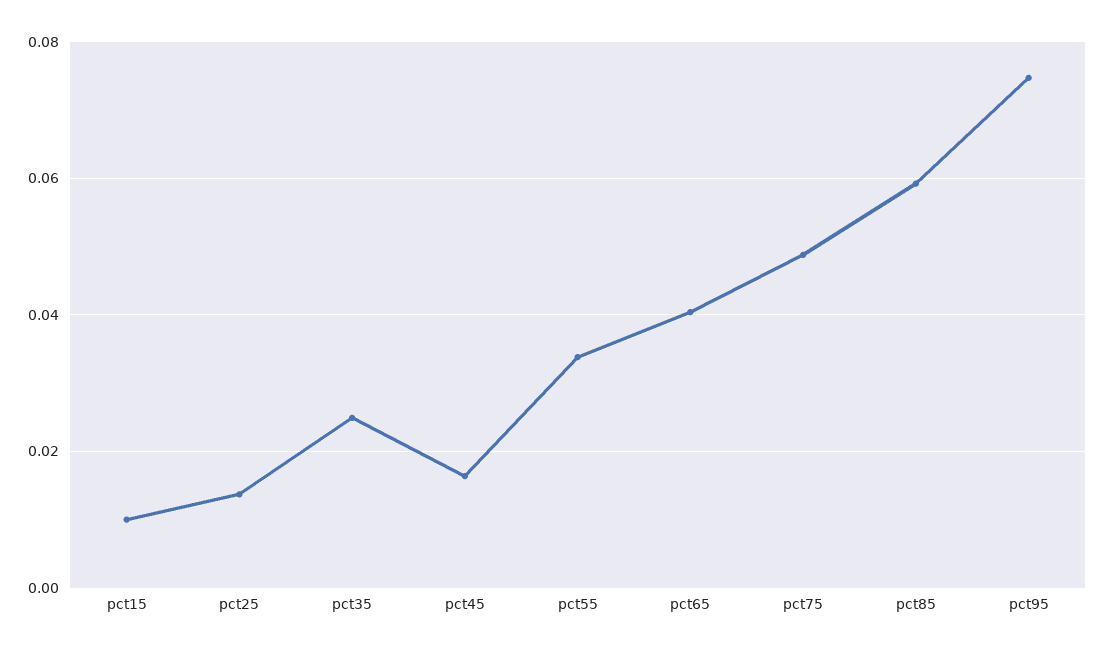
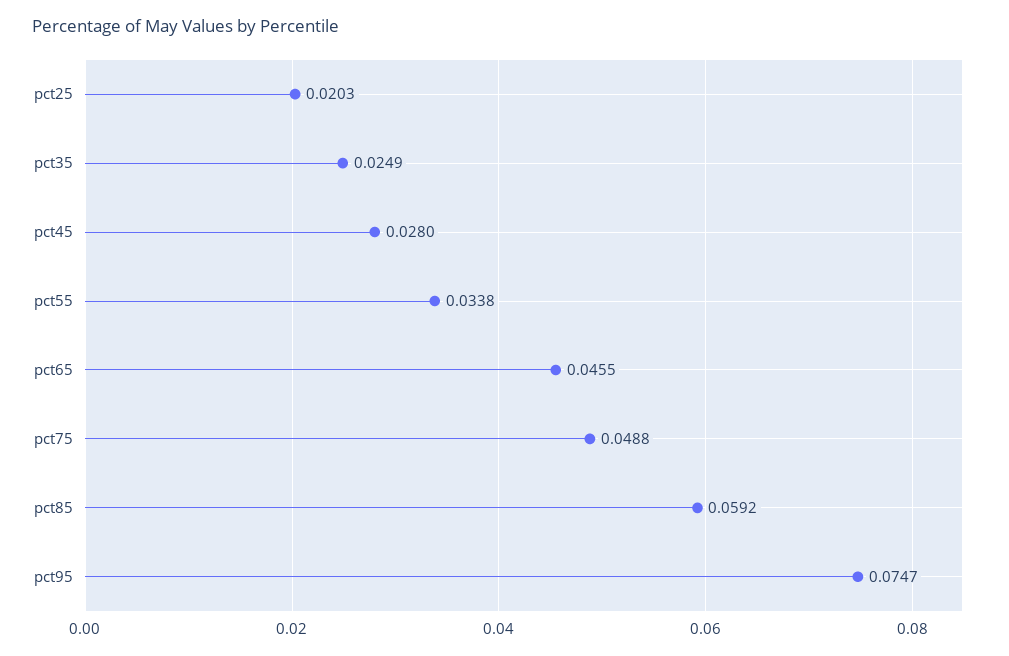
pct15: 0.01 -> none
pct25: 0.014 -> 0.0203
pct45: 0.016 -> 0.028
pct65: 0.04 -> 0.0455

